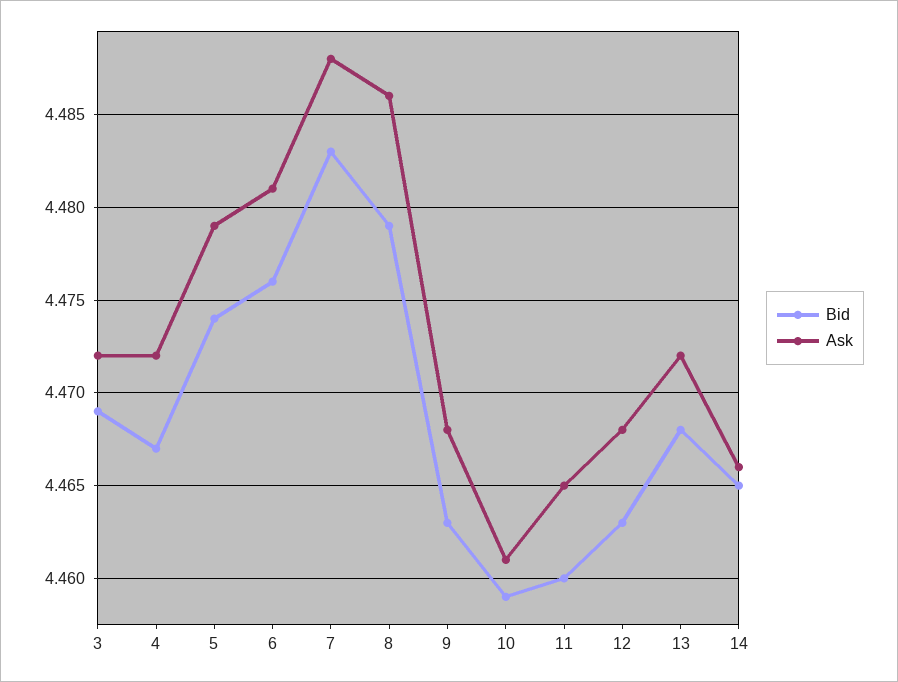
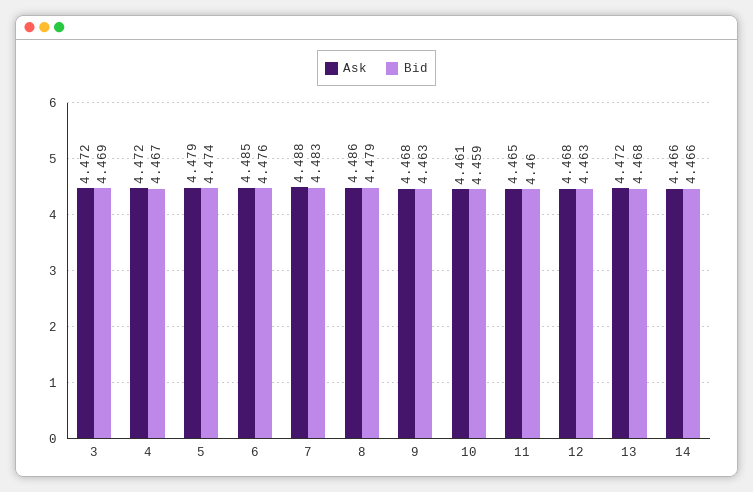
Ask, 6: 4.481 -> 4.485
Bid, 14: 4.465 -> 4.466

